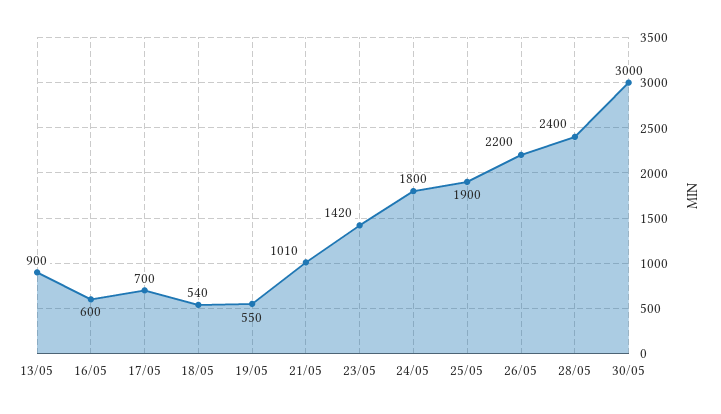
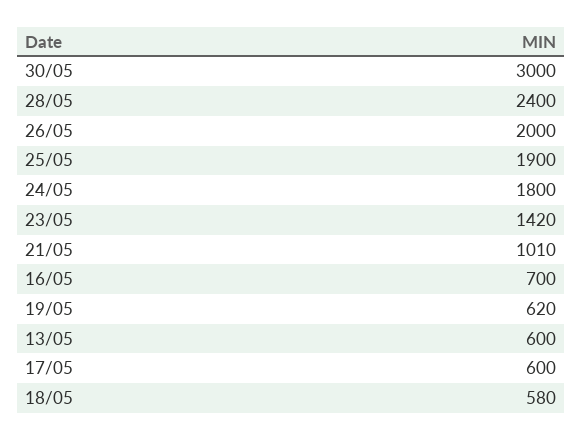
13/05: 900 -> 600
16/05: 600 -> 700
17/05: 700 -> 600
18/05: 540 -> 580
19/05: 550 -> 620
26/05: 2200 -> 2000

